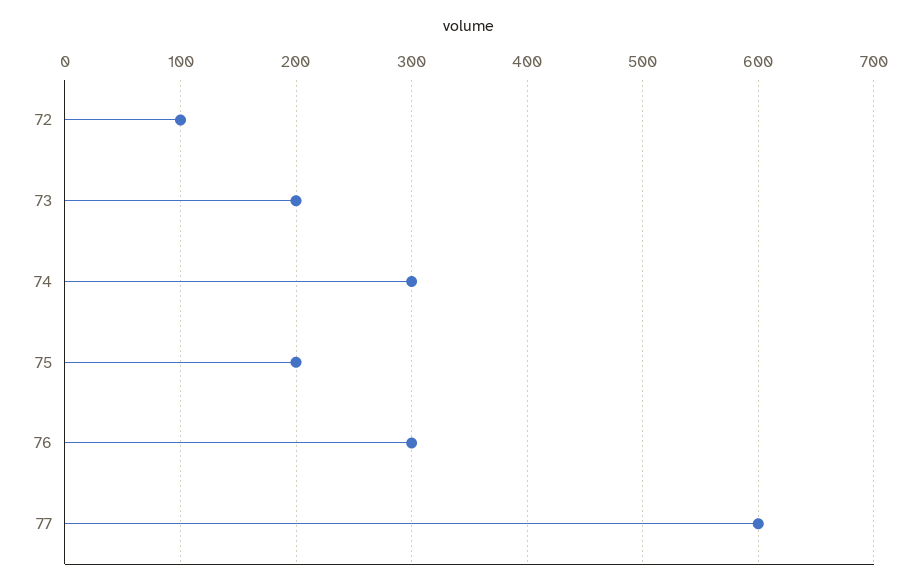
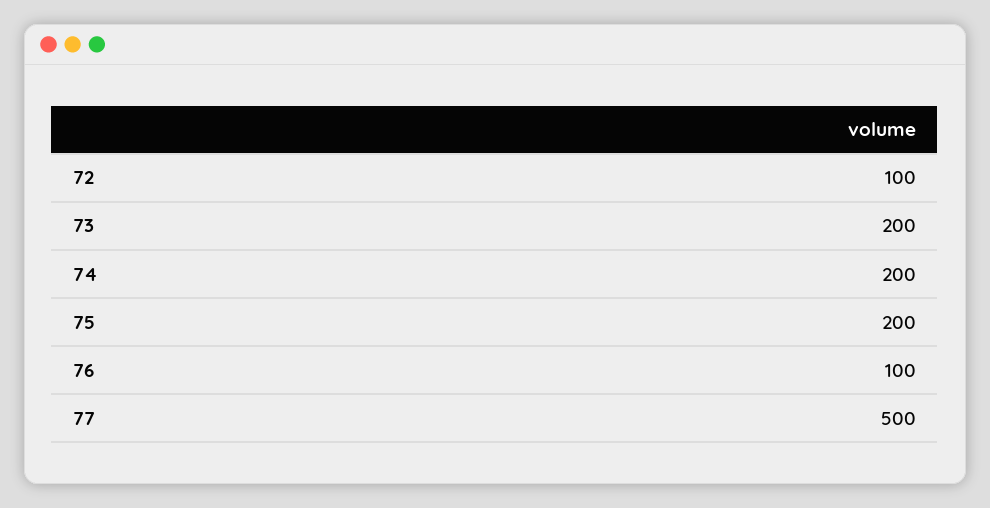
74: 300 -> 200
76: 300 -> 100
77: 600 -> 500

